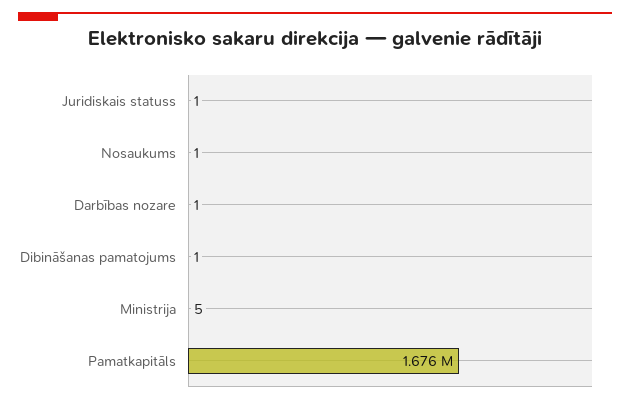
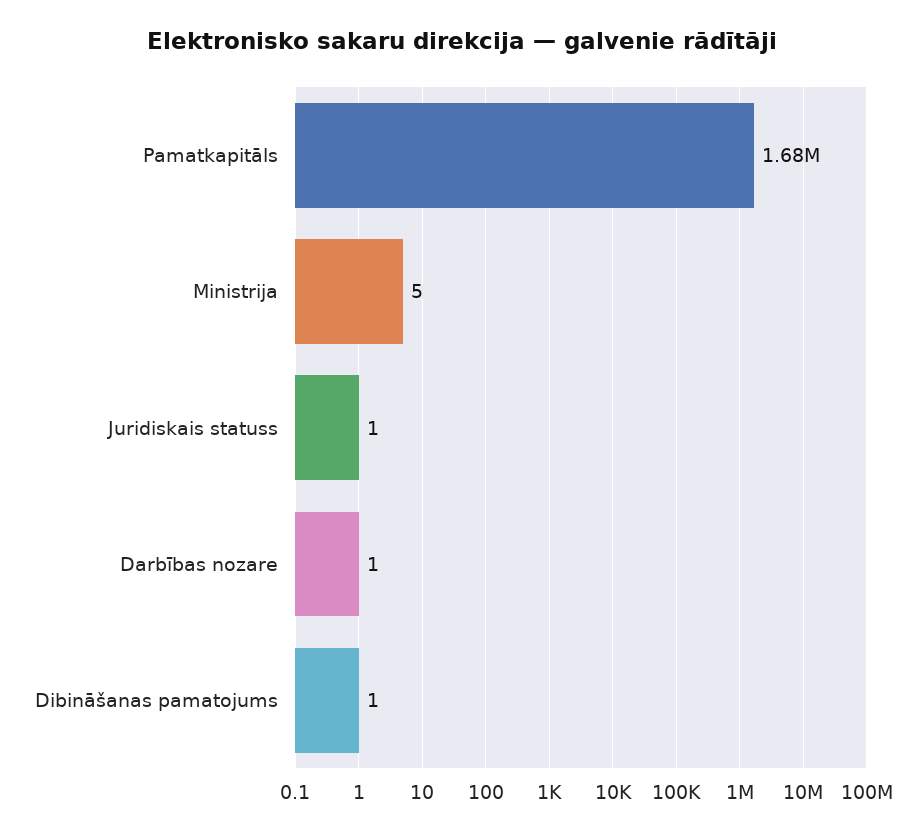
Nosaukums: 1 -> none

